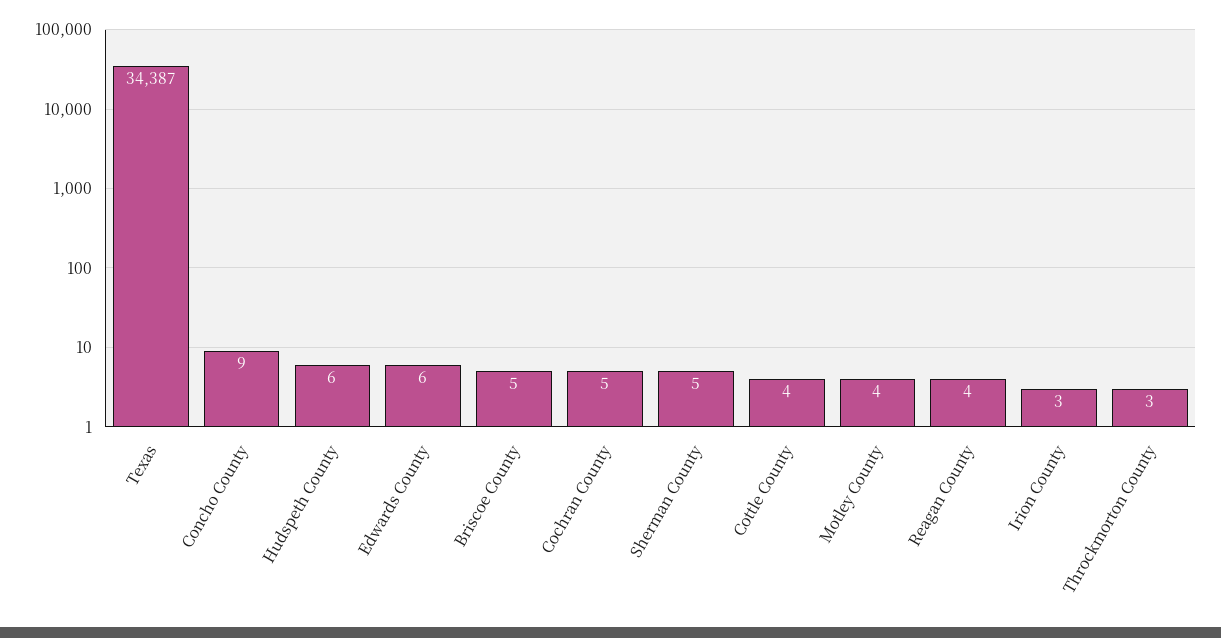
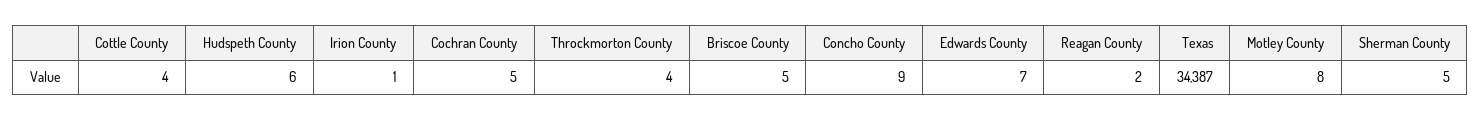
Edwards County: 6 -> 7
Motley County: 4 -> 8
Reagan County: 4 -> 2
Irion County: 3 -> 1
Throckmorton County: 3 -> 4

